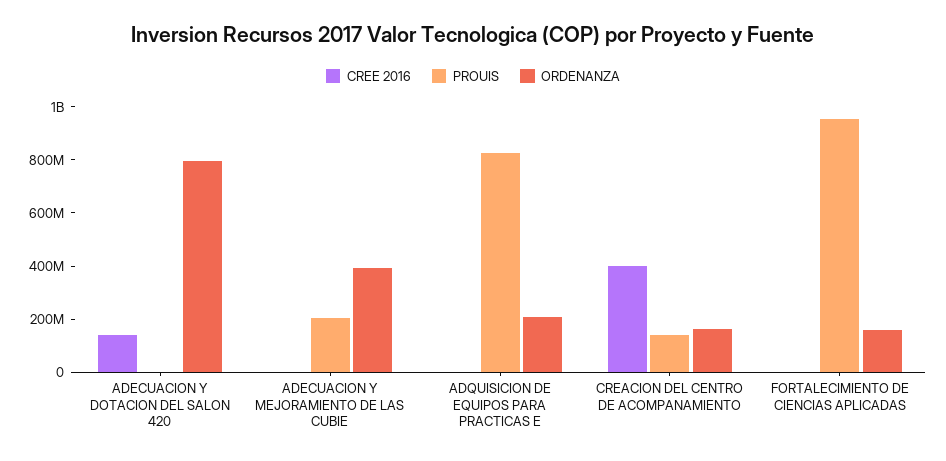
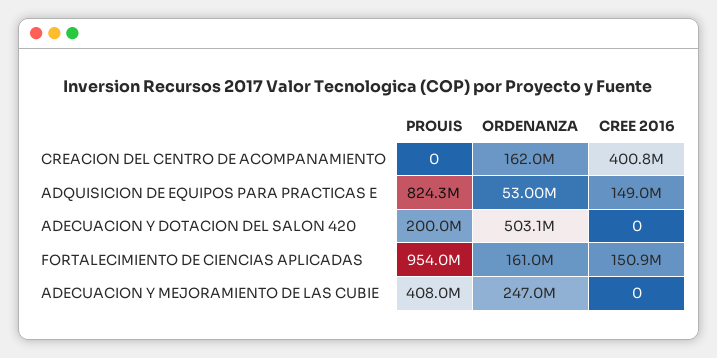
CREE 2016, ADECUACION Y DOTACION DEL SALON 420: 150000000 -> 0
PROUIS, ADECUACION Y DOTACION DEL SALON 420: 0 -> 200000000
ORDENANZA, ADECUACION Y DOTACION DEL SALON 420: 800000000 -> 503100000
PROUIS, ADECUACION Y MEJORAMIENTO DE LAS CUBIE: 200000000 -> 408000000
ORDENANZA, ADECUACION Y MEJORAMIENTO DE LAS CUBIE: 400000000 -> 247000000
CREE 2016, ADQUISICION DE EQUIPOS PARA PRACTICAS E: 0 -> 149000000
ORDENANZA, ADQUISICION DE EQUIPOS PARA PRACTICAS E: 200000000 -> 53000000
PROUIS, CREACION DEL CENTRO DE ACOMPANAMIENTO: 150000000 -> 0
CREE 2016, FORTALECIMIENTO DE CIENCIAS APLICADAS: 0 -> 150900000

